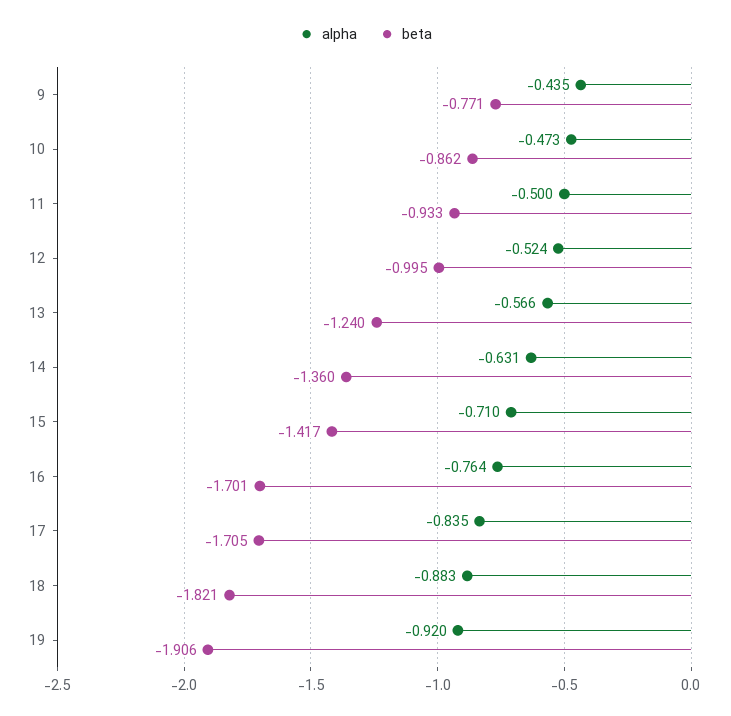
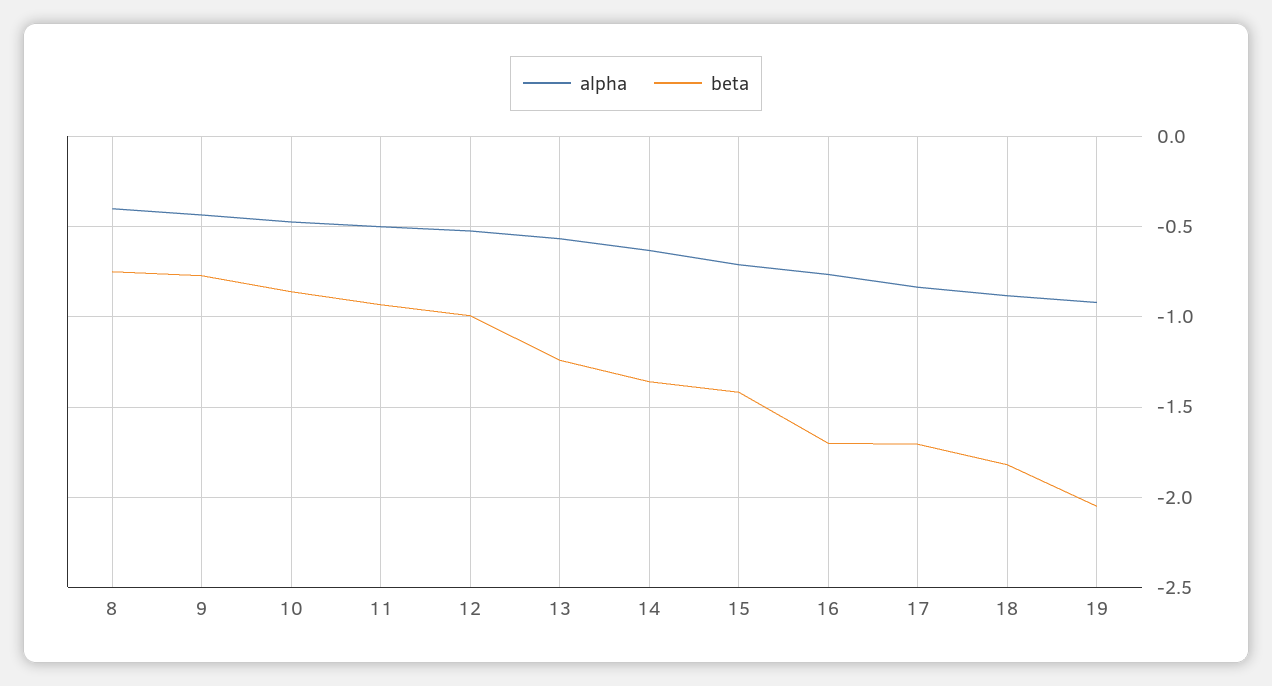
beta, 19: -1.906 -> -2.05
alpha, 8: none -> -0.4
beta, 8: none -> -0.75

